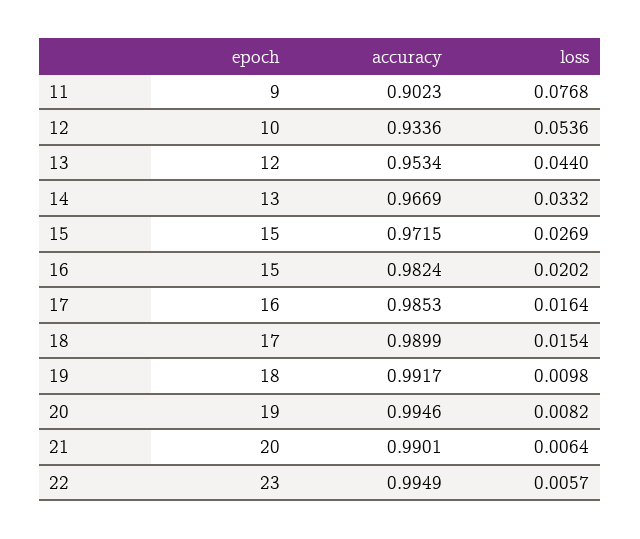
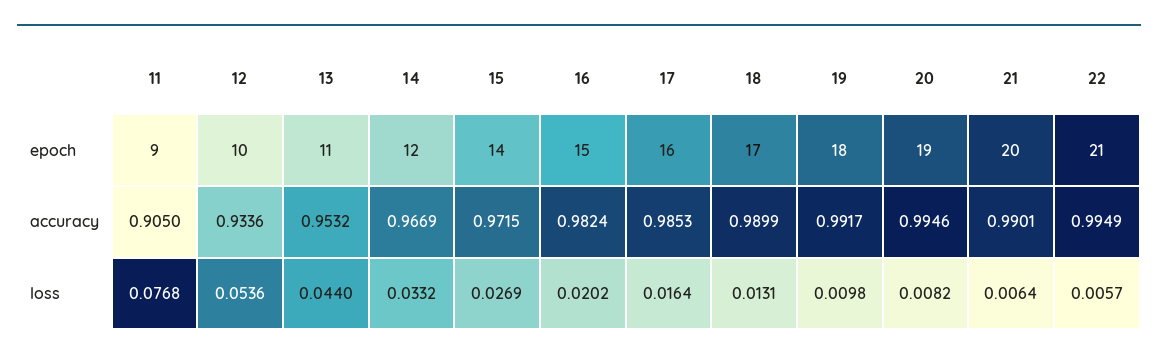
accuracy, 11: 0.9023 -> 0.905
epoch, 13: 12 -> 11
accuracy, 13: 0.9534 -> 0.9532
epoch, 14: 13 -> 12
epoch, 15: 15 -> 14
loss, 18: 0.0154 -> 0.0131
epoch, 22: 23 -> 21

